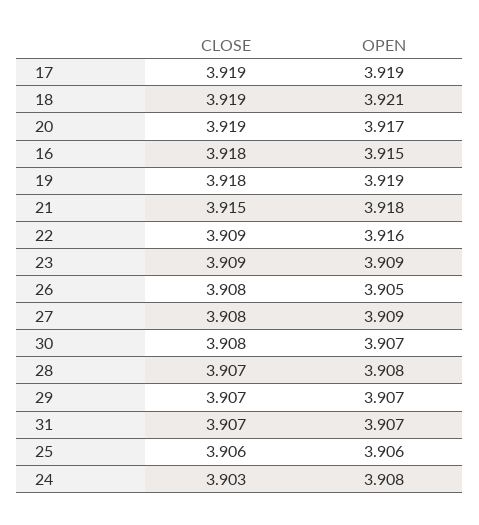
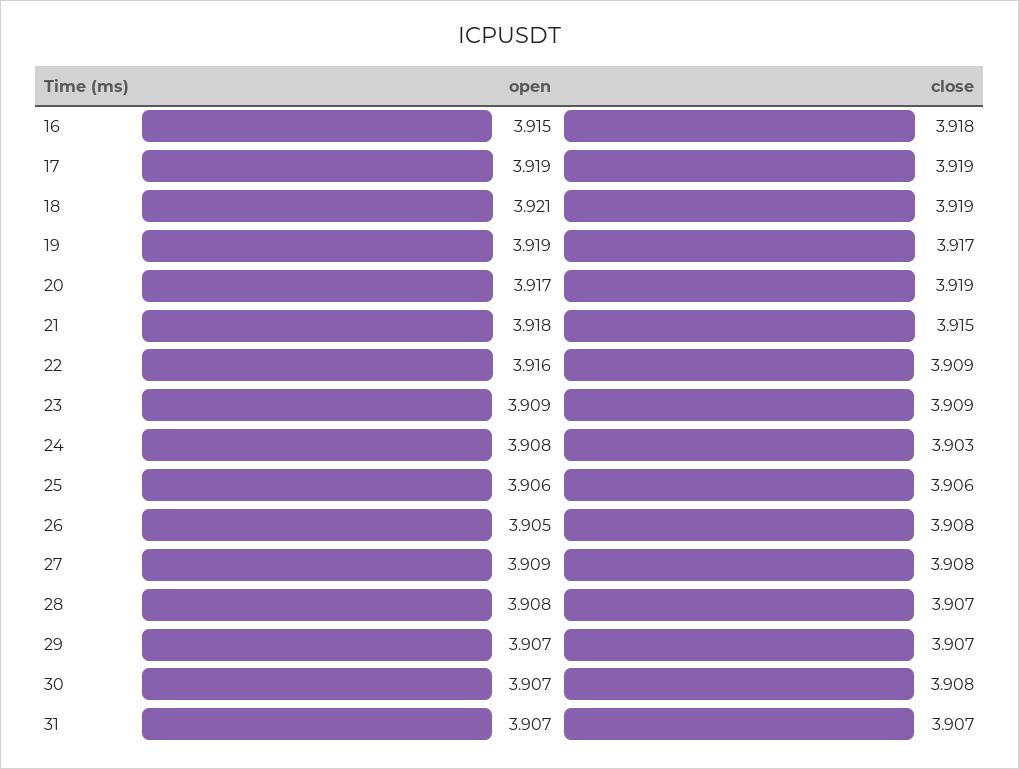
CLOSE, 19: 3.918 -> 3.917

